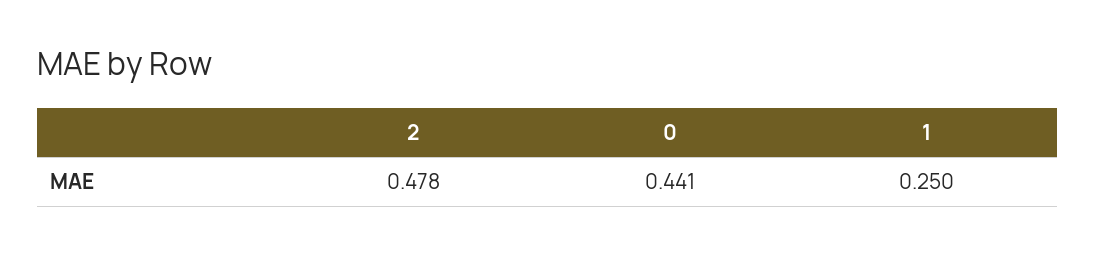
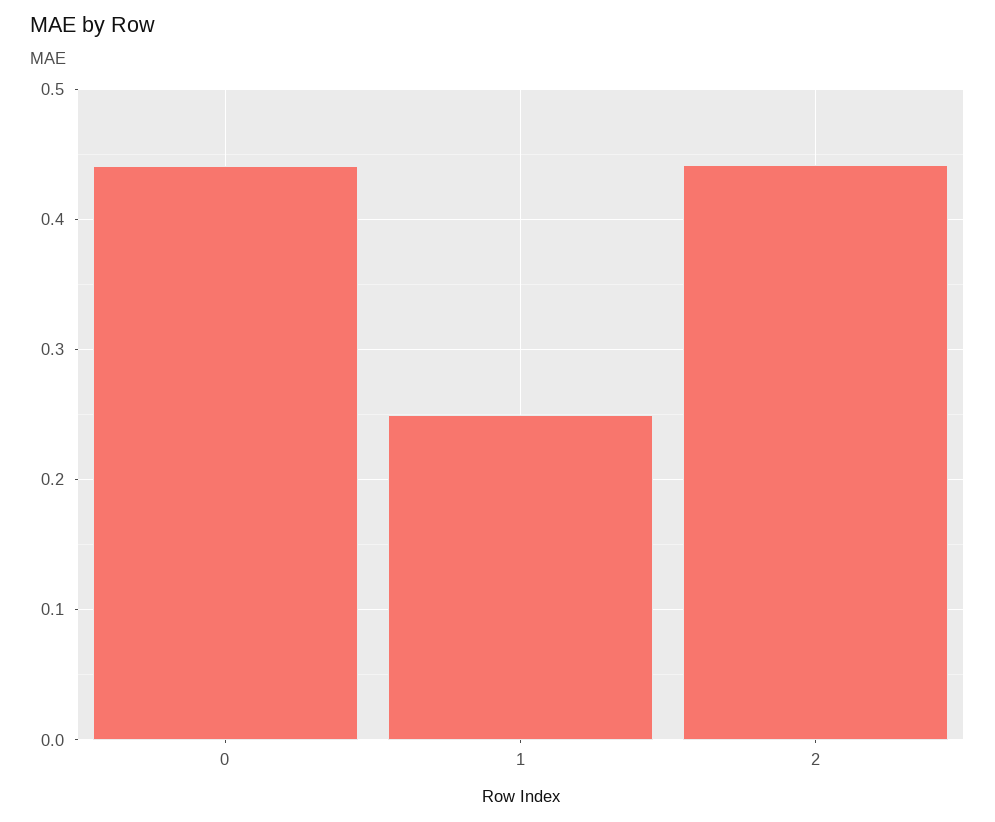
2: 0.478 -> 0.44

